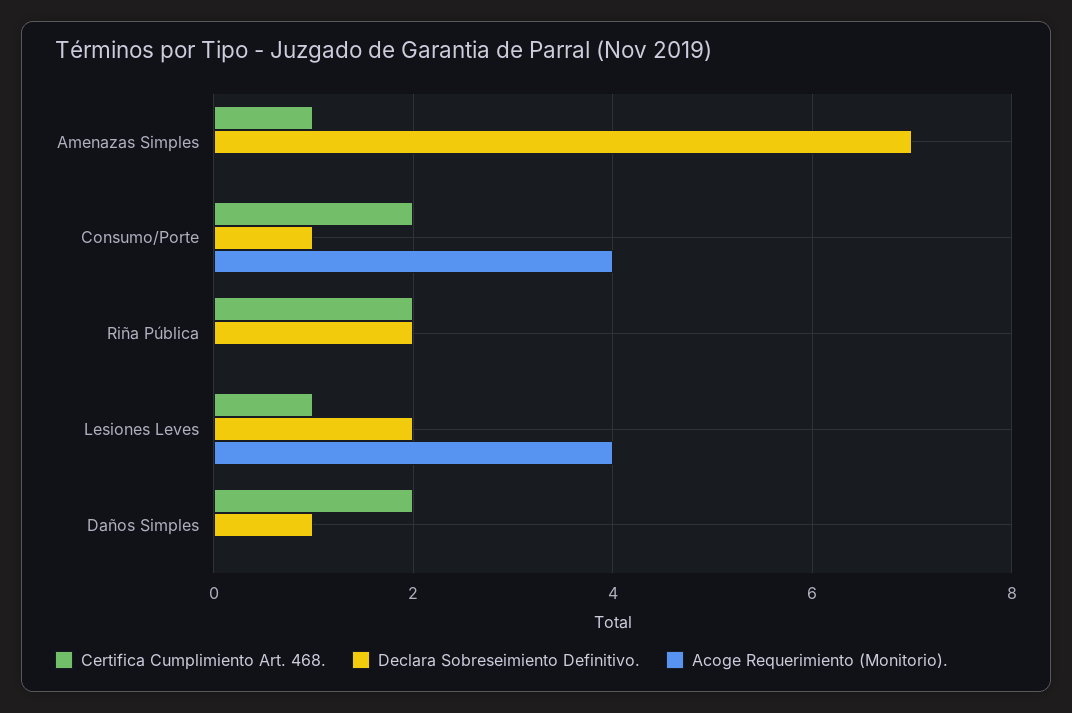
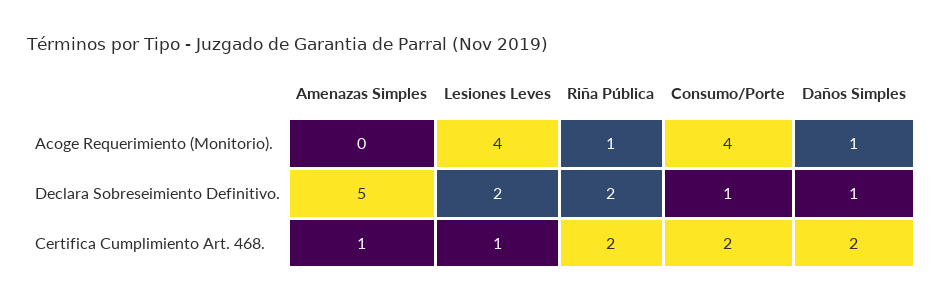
Declara Sobreseimiento Definitivo., Amenazas Simples: 7 -> 5
Acoge Requerimiento (Monitorio)., Riña Pública: 0 -> 1
Acoge Requerimiento (Monitorio)., Daños Simples: 0 -> 1

